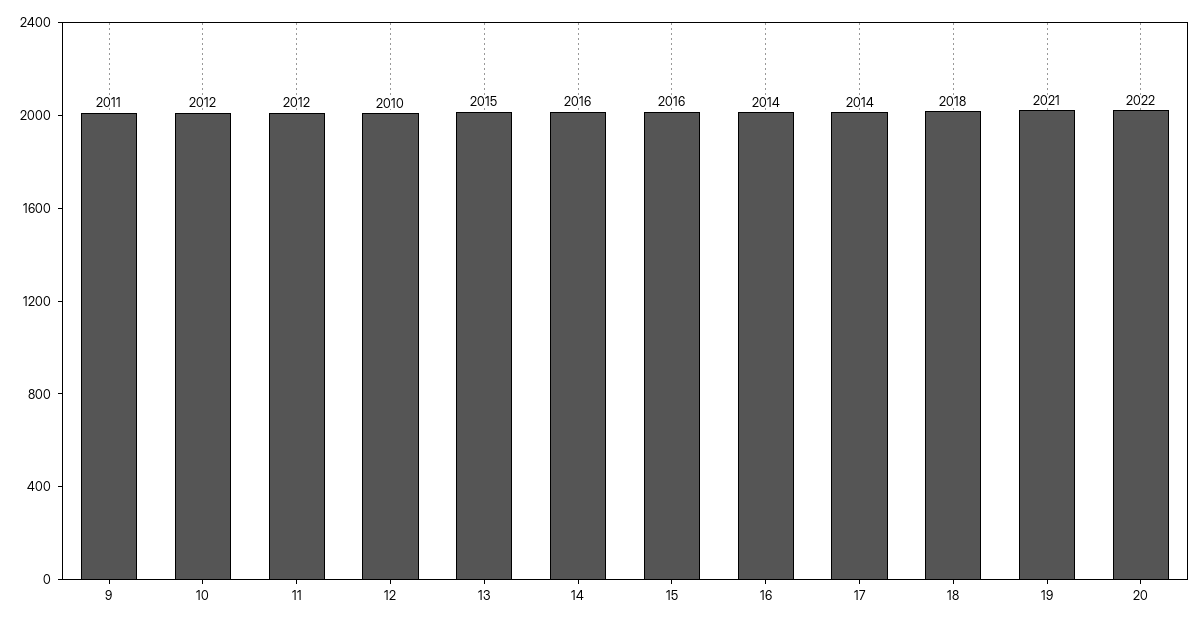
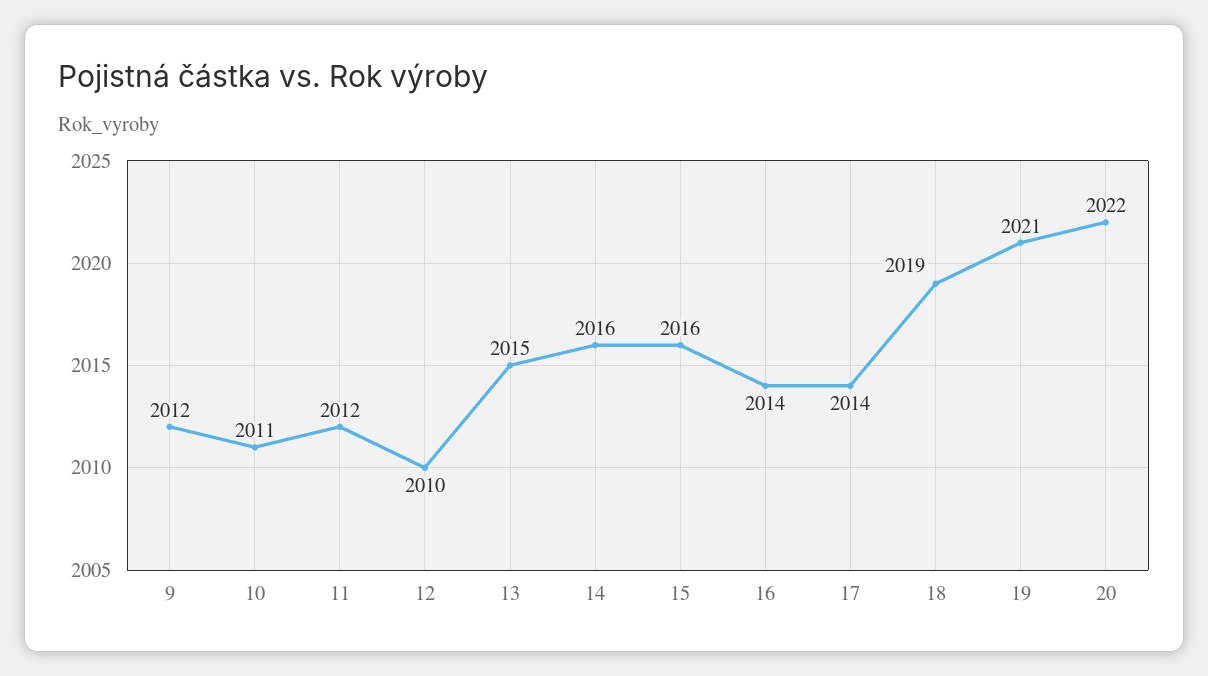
9: 2011 -> 2012
10: 2012 -> 2011
18: 2018 -> 2019

